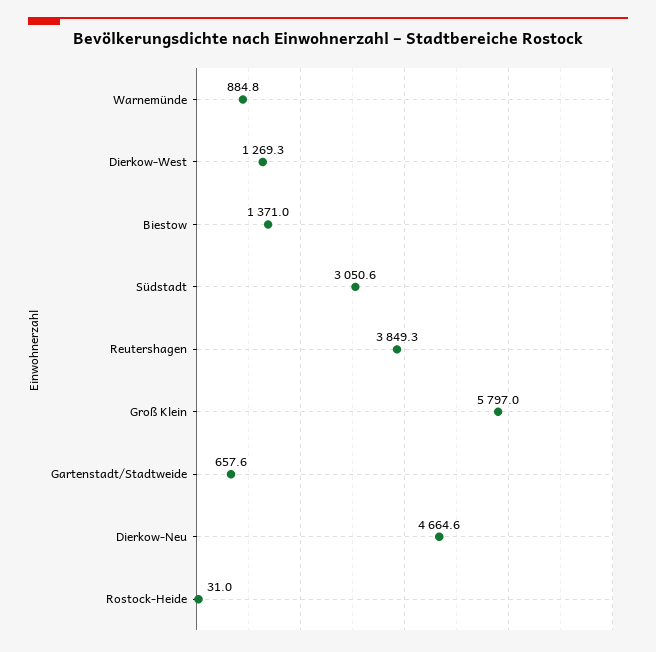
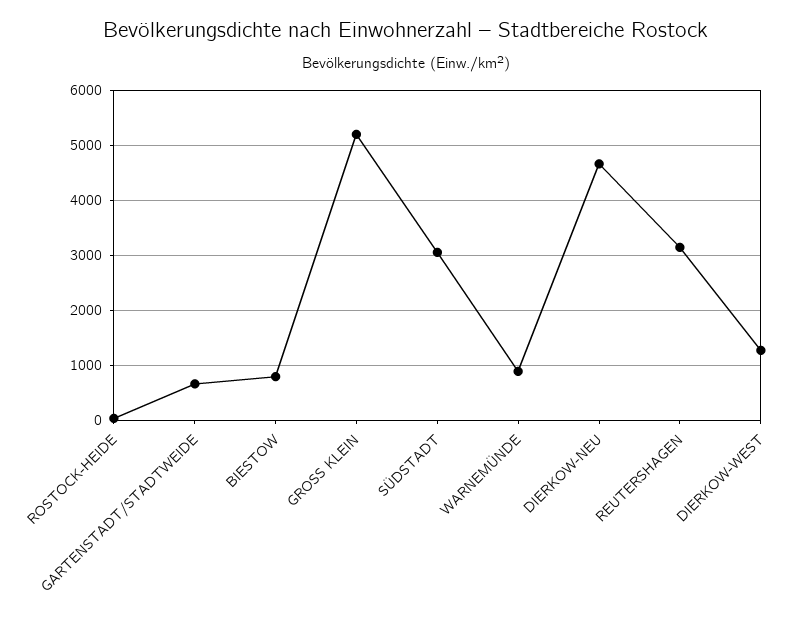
Biestow: 1371 -> 800
Reutershagen: 3849.3 -> 3200
Groß Klein: 5797 -> 5200

